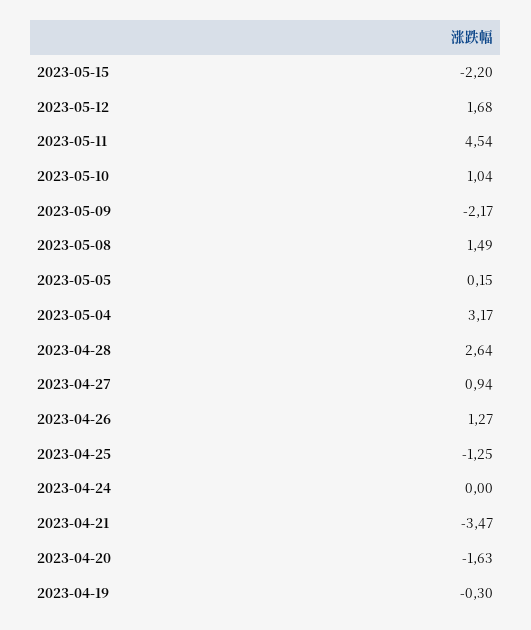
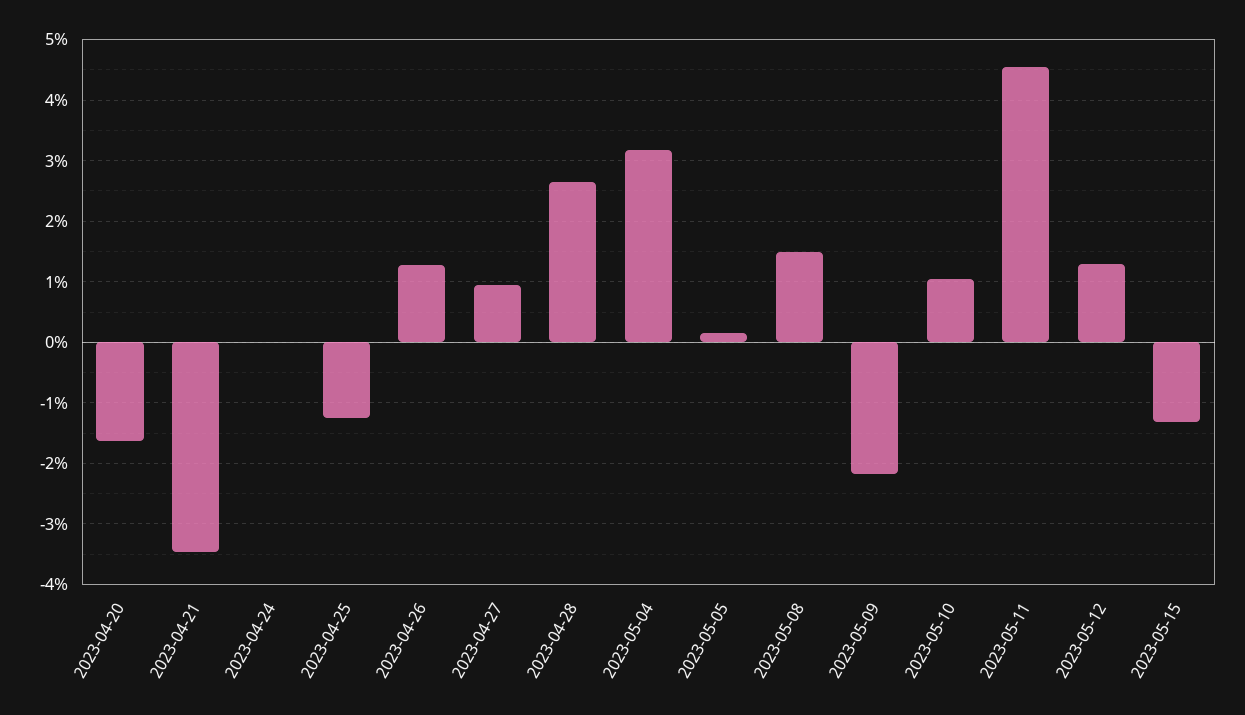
2023-05-15: -2.2 -> -1.3
2023-05-12: 1.68 -> 1.3
2023-04-19: -0.3 -> none

